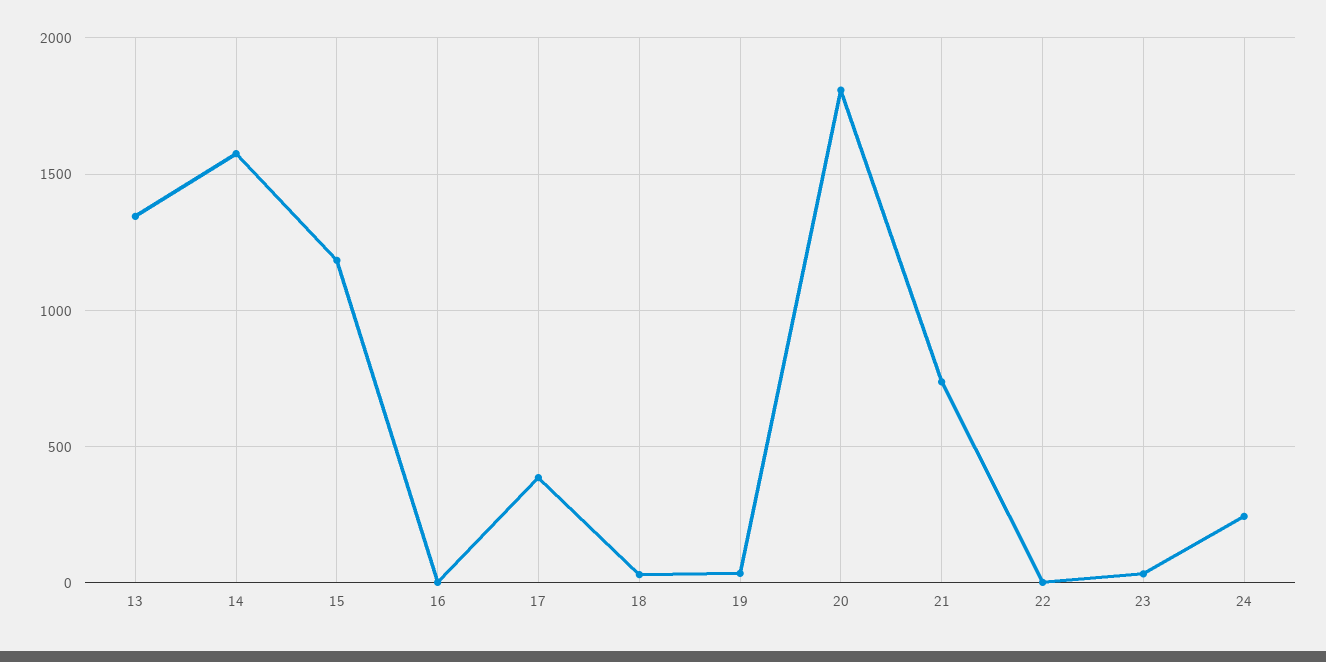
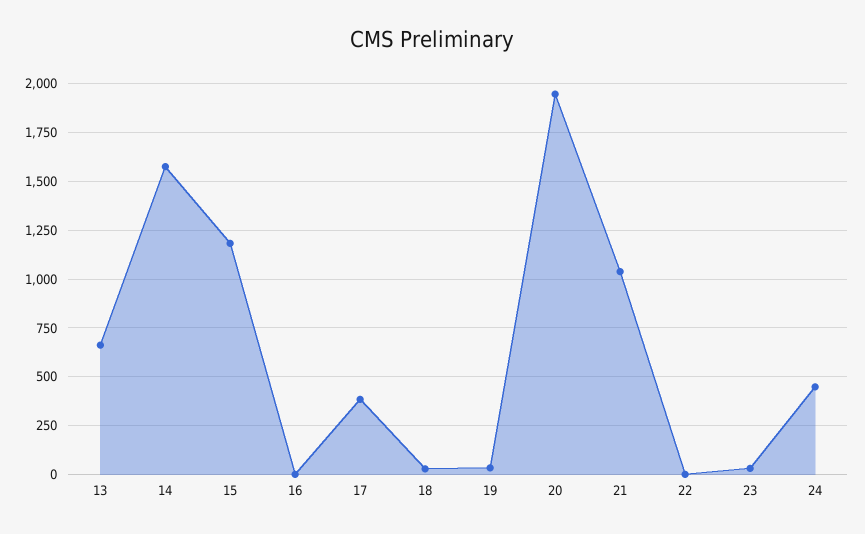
13: 1350 -> 650
20: 1800 -> 1950
21: 750 -> 1050
24: 250 -> 450

